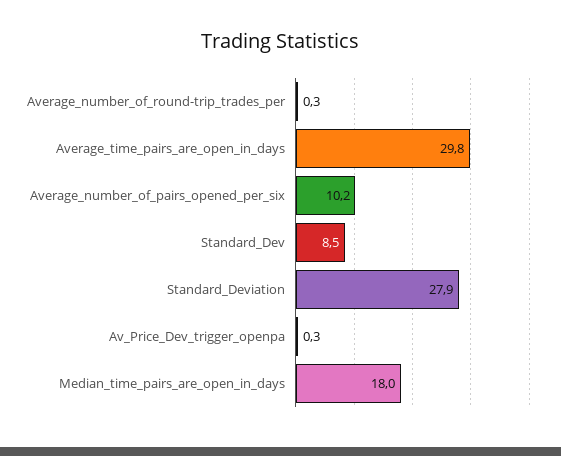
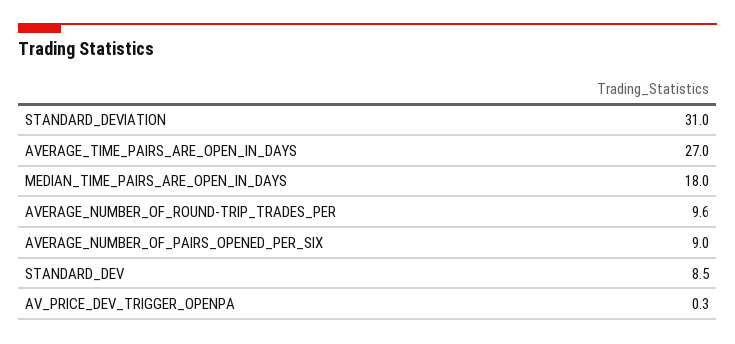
Average_number_of_round-trip_trades_per: 0.3 -> 9.6
Average_time_pairs_are_open_in_days: 29.8 -> 27
Average_number_of_pairs_opened_per_six: 10.2 -> 9
Standard_Deviation: 27.9 -> 31

